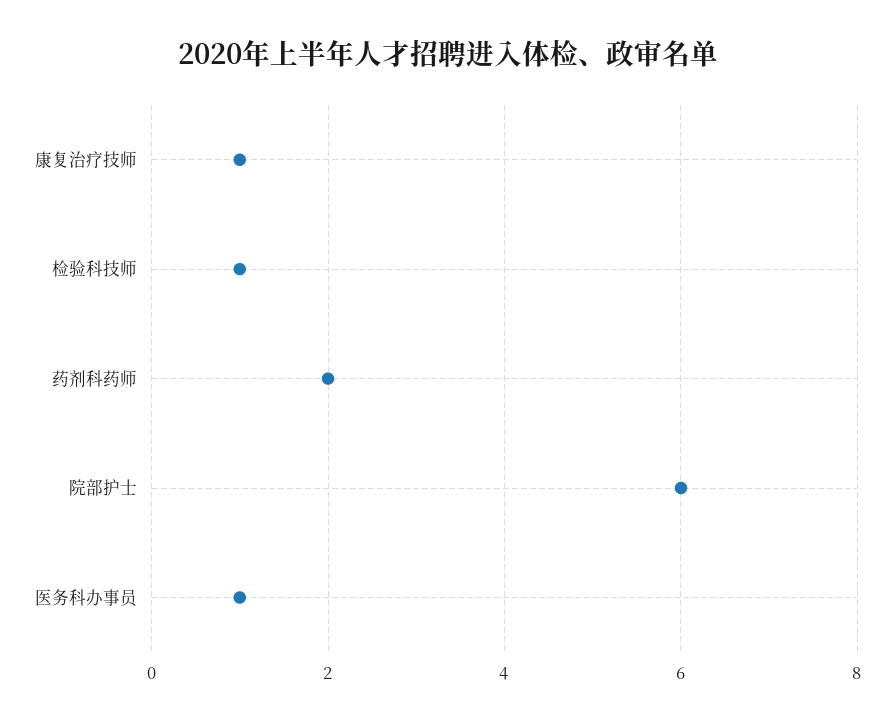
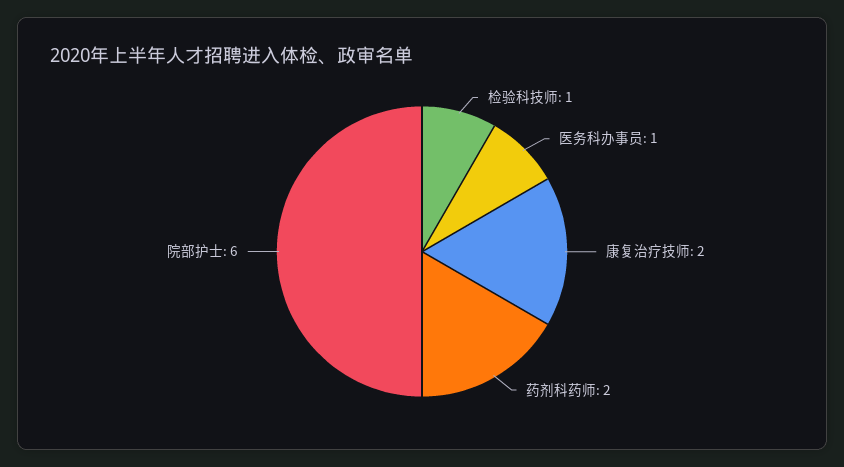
康复治疗技师: 1 -> 2

